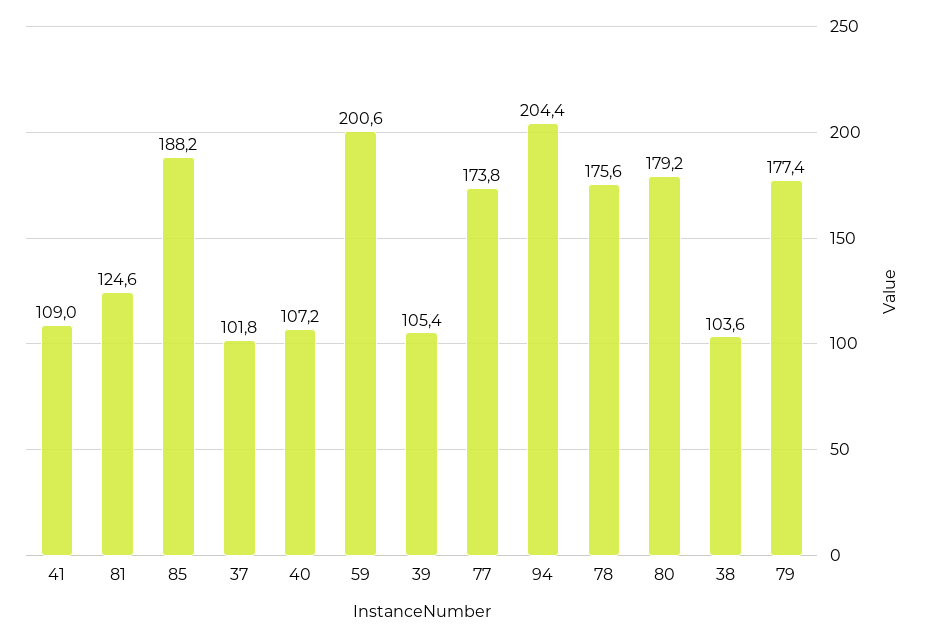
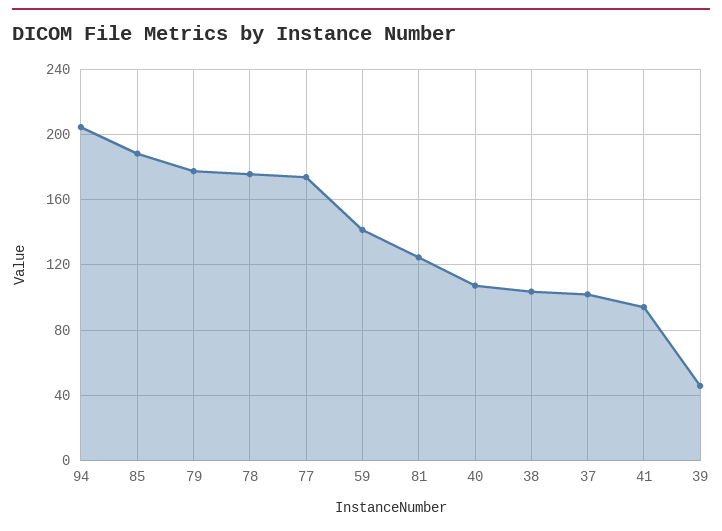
41: 109 -> 95
59: 200.6 -> 140
39: 105.4 -> 45
80: 179.2 -> none

